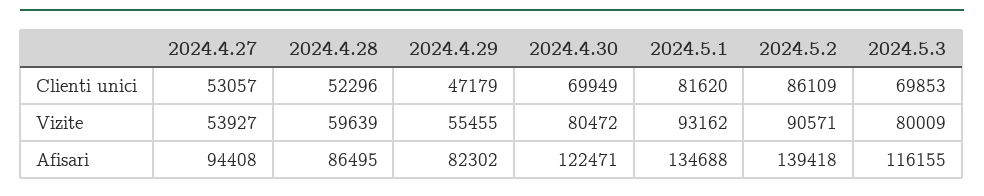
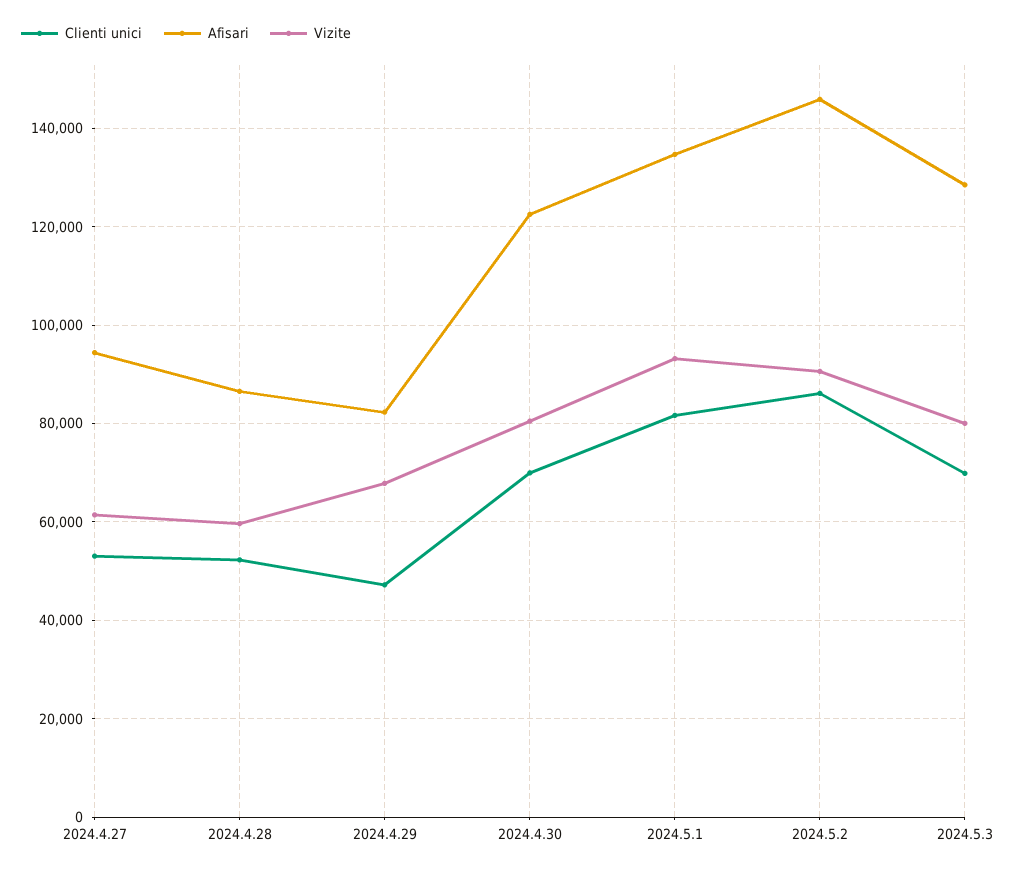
Vizite, 2024.4.27: 53927 -> 62000
Vizite, 2024.4.29: 55455 -> 68000
Afisari, 2024.5.2: 139418 -> 146000
Afisari, 2024.5.3: 116155 -> 128000

